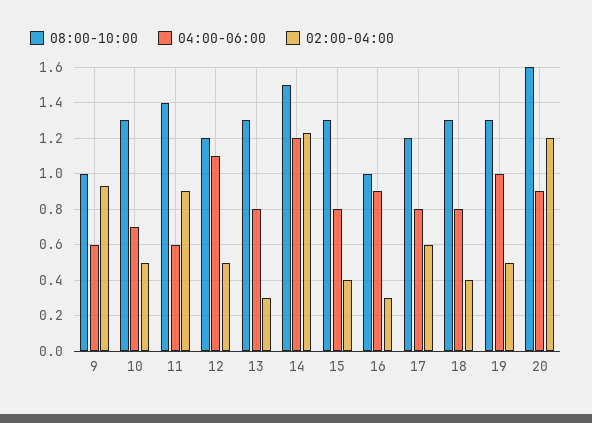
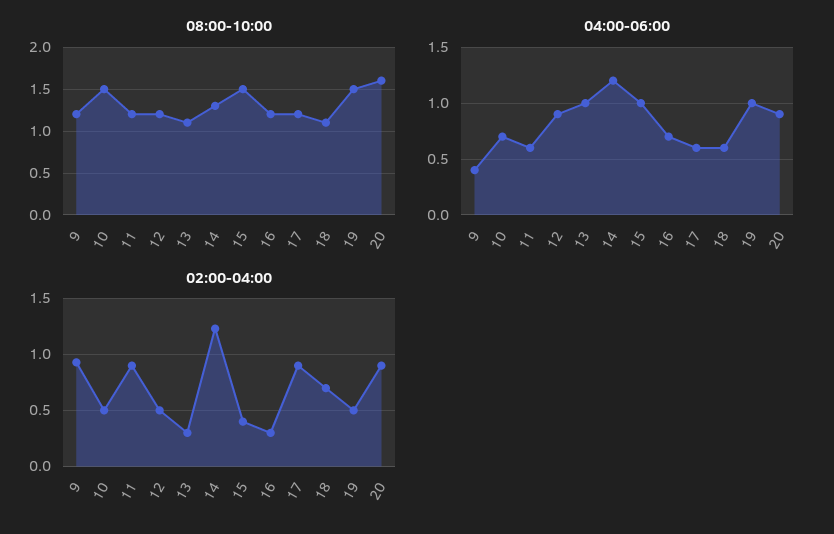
08:00-10:00, 9: 1 -> 1.2
04:00-06:00, 9: 0.6 -> 0.4
08:00-10:00, 10: 1.3 -> 1.5
08:00-10:00, 11: 1.4 -> 1.2
04:00-06:00, 12: 1.1 -> 0.9
08:00-10:00, 13: 1.3 -> 1.1
04:00-06:00, 13: 0.8 -> 1
08:00-10:00, 14: 1.5 -> 1.3
08:00-10:00, 15: 1.3 -> 1.5
04:00-06:00, 15: 0.8 -> 1
08:00-10:00, 16: 1 -> 1.2
04:00-06:00, 16: 0.9 -> 0.7
04:00-06:00, 17: 0.8 -> 0.6
02:00-04:00, 17: 0.6 -> 0.9
08:00-10:00, 18: 1.3 -> 1.1
04:00-06:00, 18: 0.8 -> 0.6
02:00-04:00, 18: 0.4 -> 0.7
08:00-10:00, 19: 1.3 -> 1.5
02:00-04:00, 20: 1.2 -> 0.9

